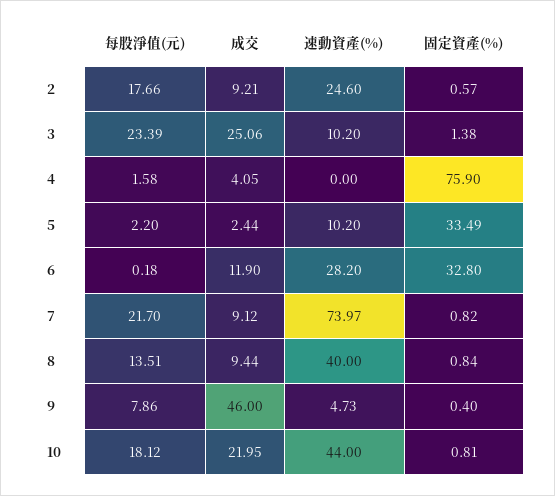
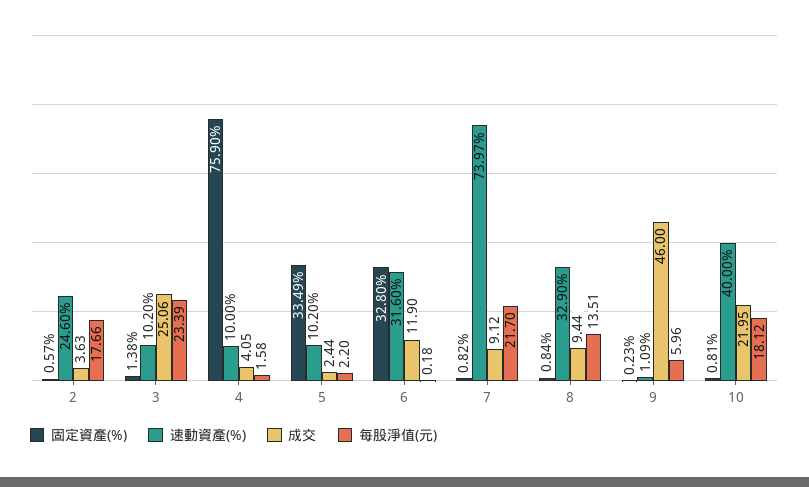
成交, 2: 9.21 -> 3.63
速動資產(%), 4: 0 -> 10
速動資產(%), 6: 28.2 -> 31.6
速動資產(%), 8: 40 -> 32.9
每股淨值(元), 9: 7.86 -> 5.96
速動資產(%), 9: 4.73 -> 1.09
固定資產(%), 9: 0.4 -> 0.23
速動資產(%), 10: 44 -> 40

